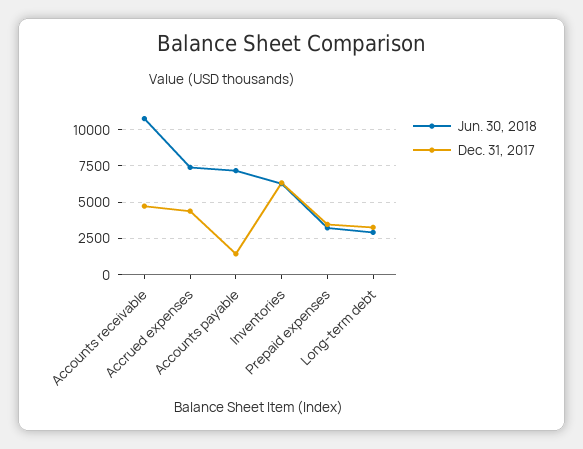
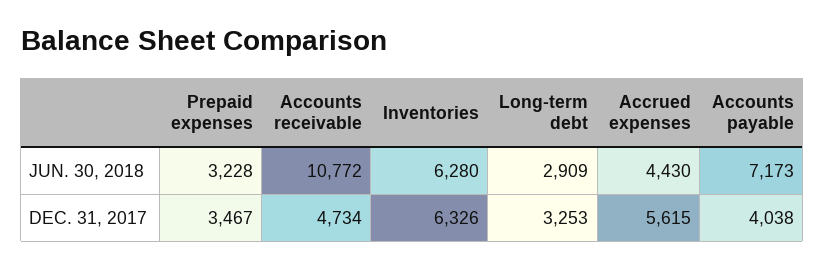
Jun. 30, 2018, Accrued expenses: 7500 -> 4430
Dec. 31, 2017, Accrued expenses: 4500 -> 5615
Dec. 31, 2017, Accounts payable: 1500 -> 4038

